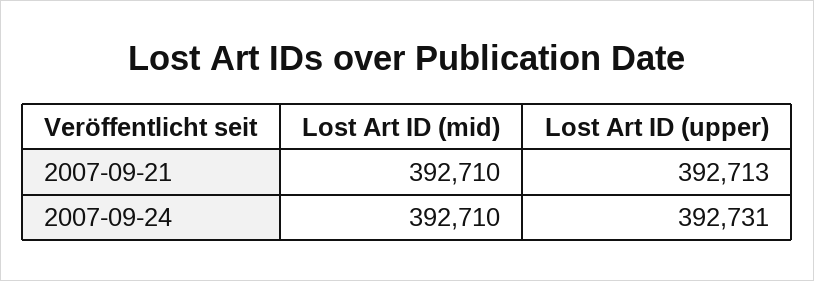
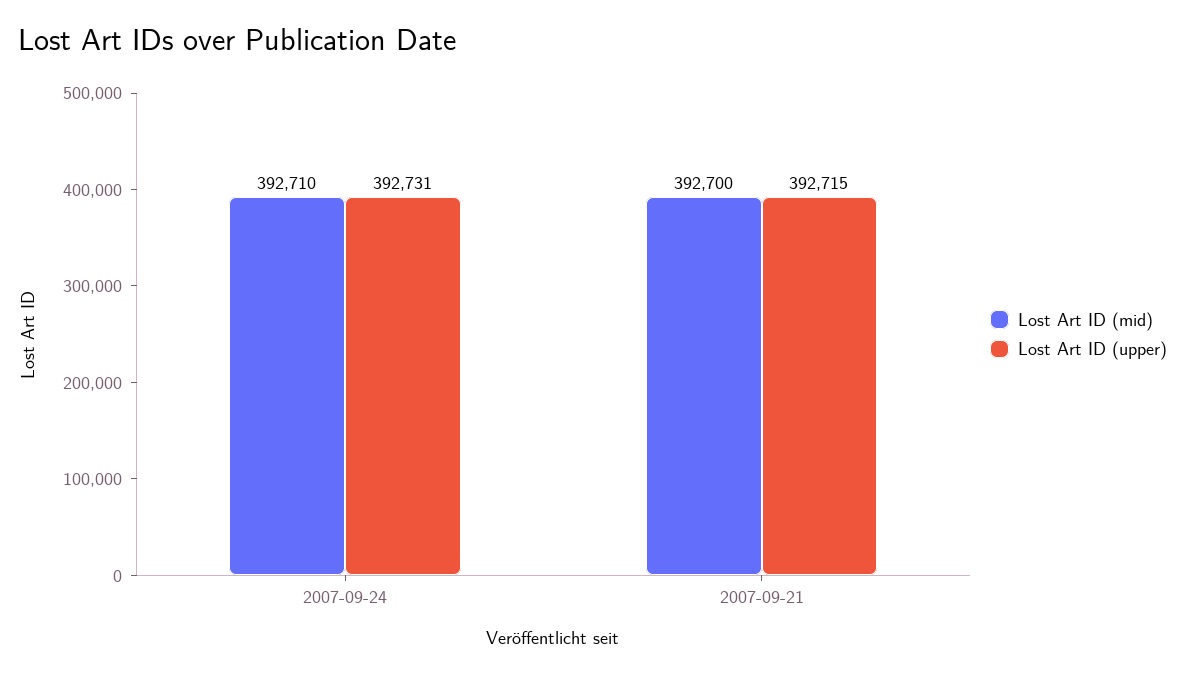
Lost Art ID (mid), 2007-09-21: 392710 -> 392700
Lost Art ID (upper), 2007-09-21: 392713 -> 392715

